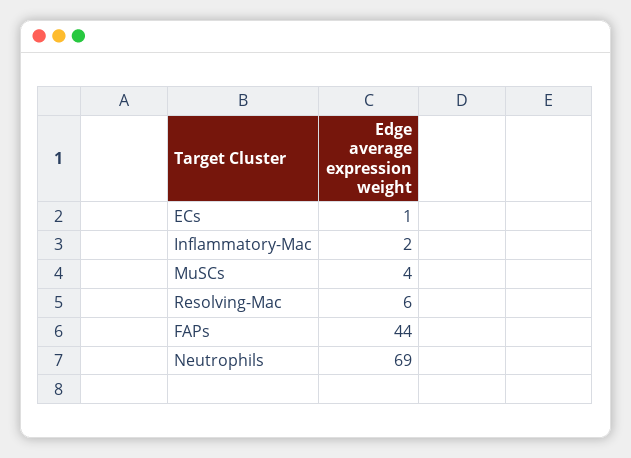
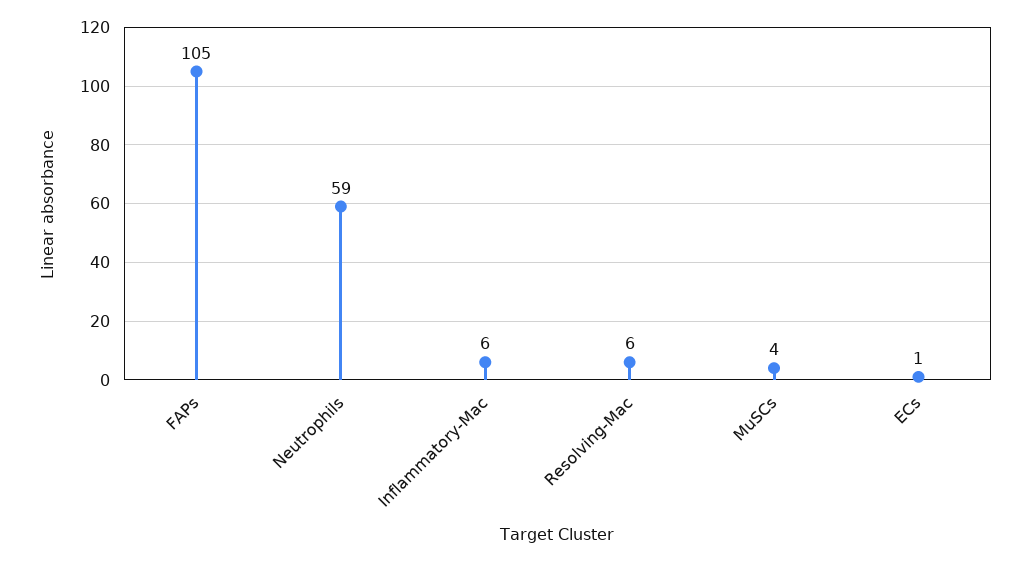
Inflammatory-Mac: 2 -> 6
FAPs: 44 -> 105
Neutrophils: 69 -> 59

